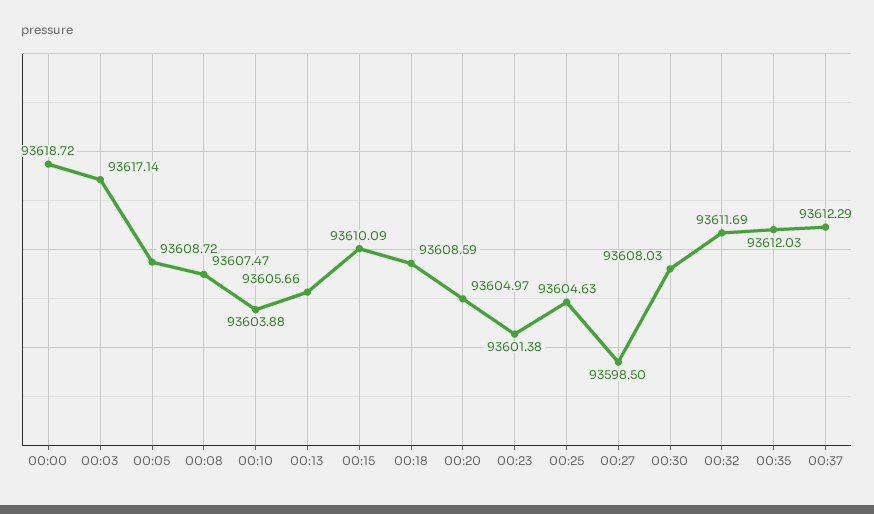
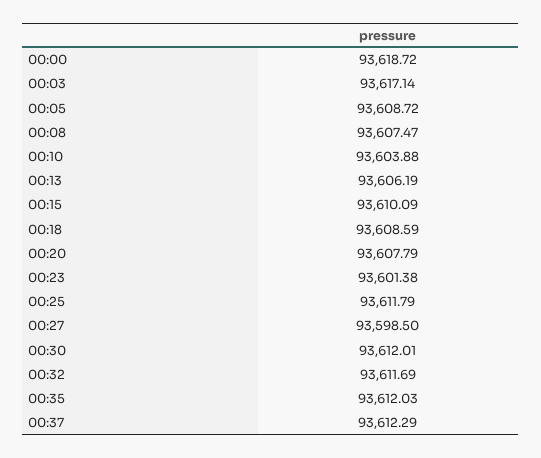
00:13: 93605.66 -> 93606.19
00:20: 93604.97 -> 93607.79
00:25: 93604.63 -> 93611.79
00:30: 93608.03 -> 93612.01

